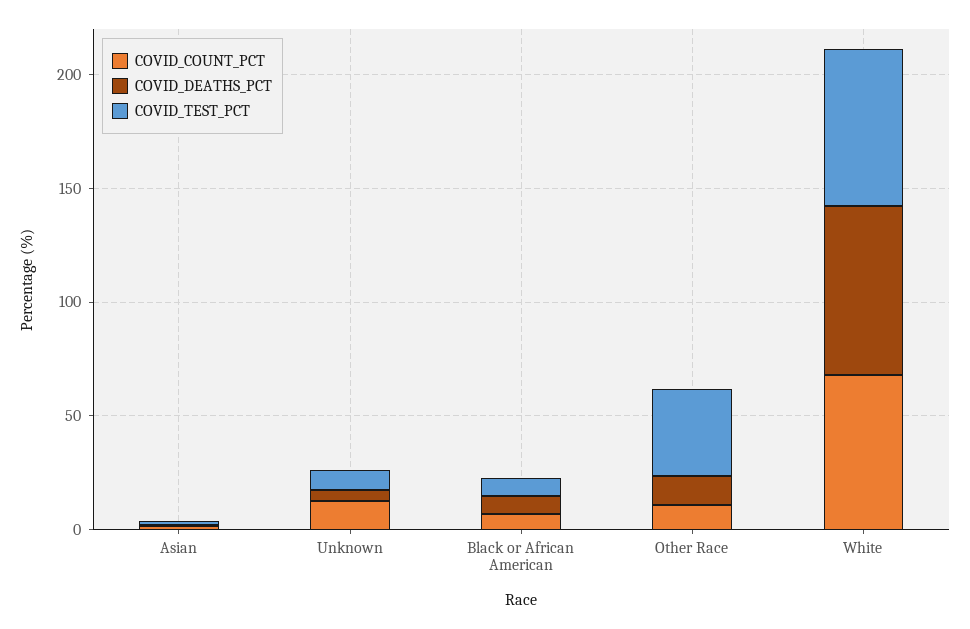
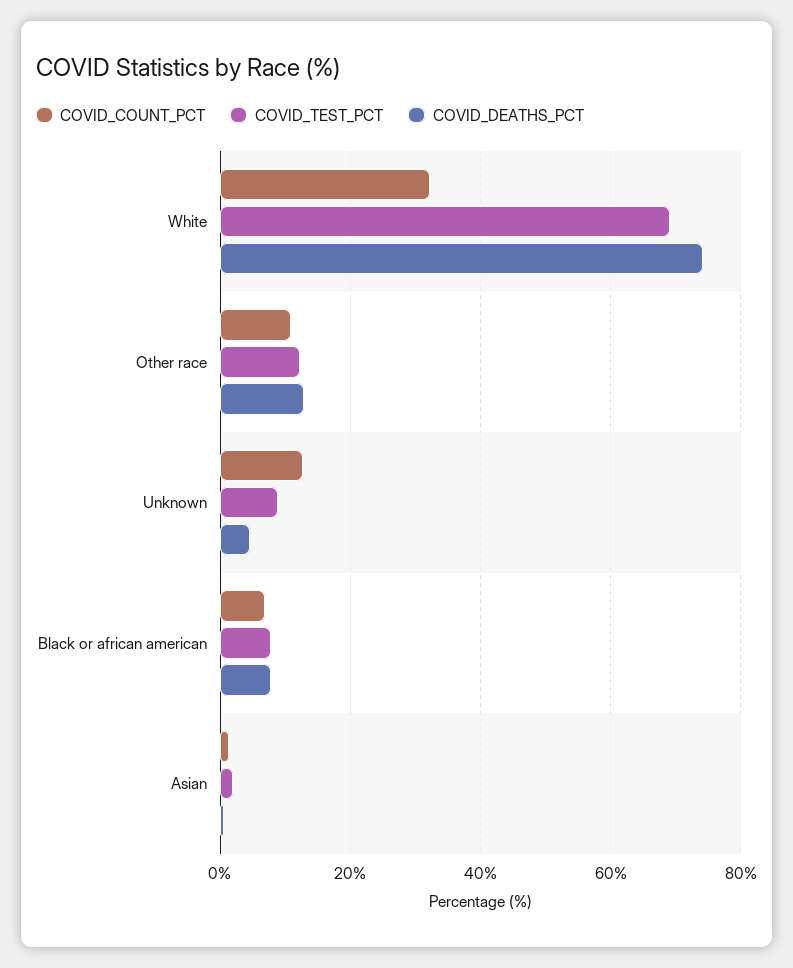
COVID_TEST_PCT, Other Race: 40 -> 12
COVID_COUNT_PCT, White: 70 -> 32

